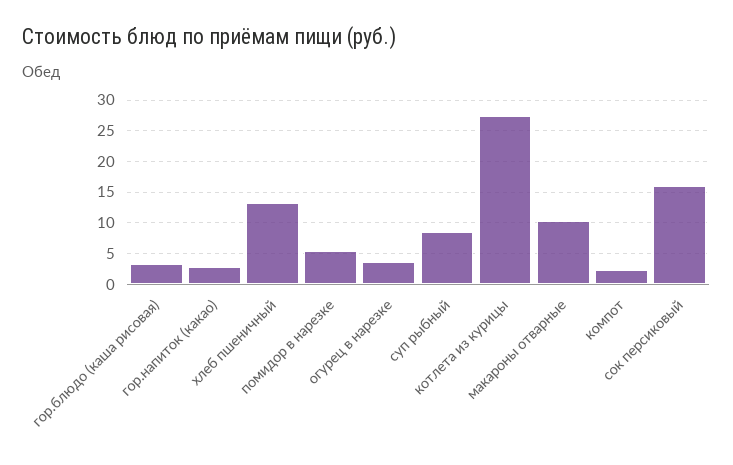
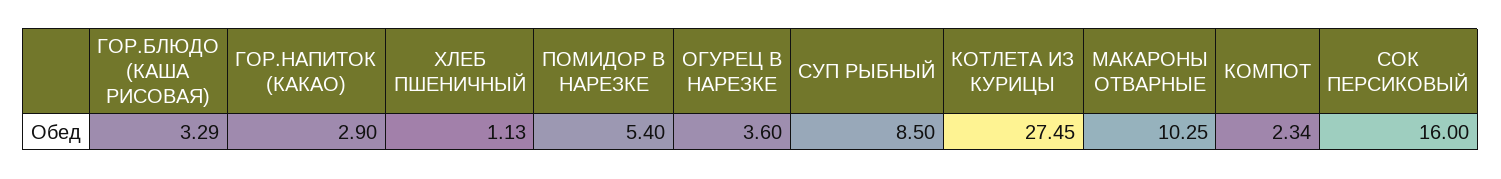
хлеб пшеничный: 13 -> 1.13

